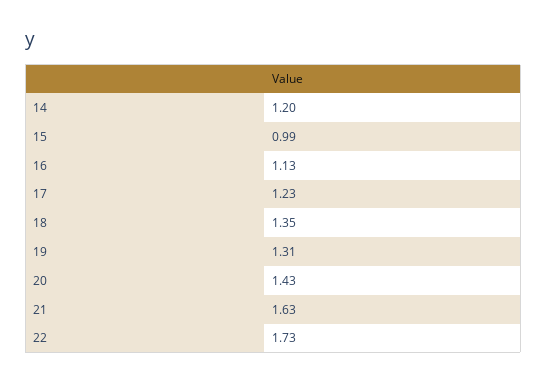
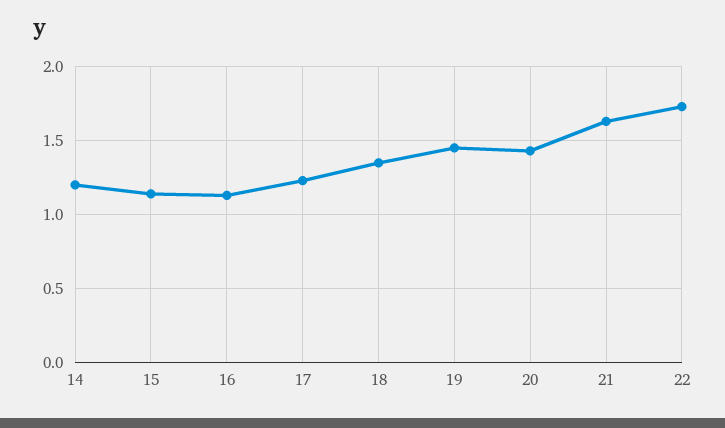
15: 0.99 -> 1.15
19: 1.31 -> 1.45

